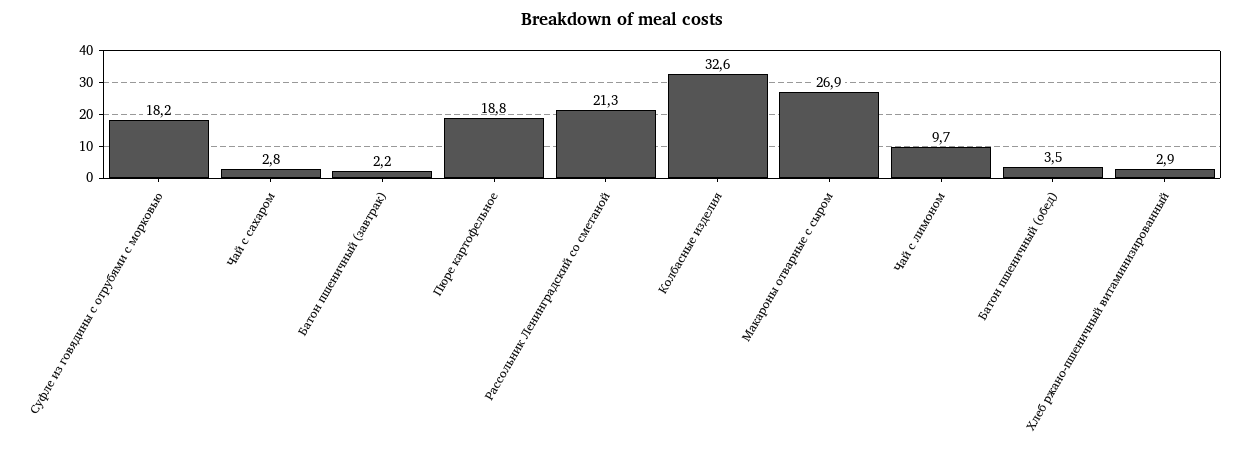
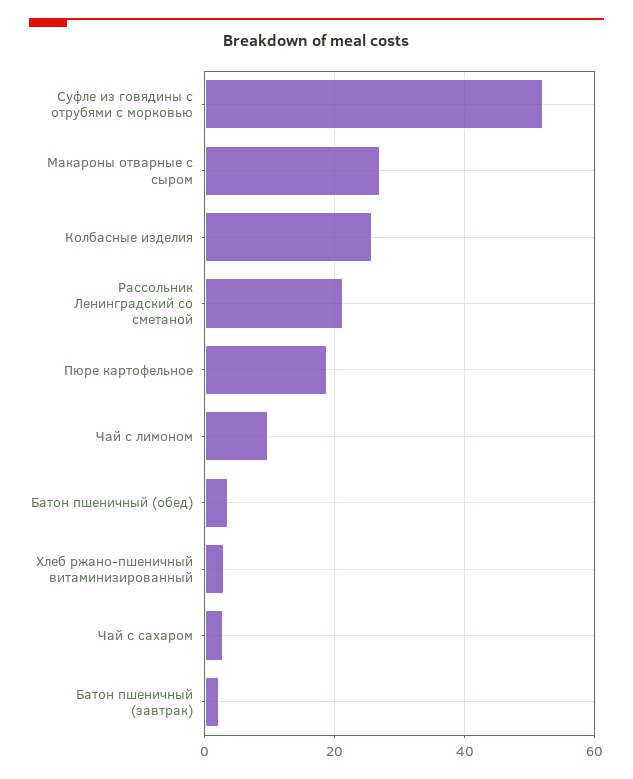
Суфле из говядины с отрубями с морковью: 18.2 -> 52
Колбасные изделия: 32.6 -> 26

